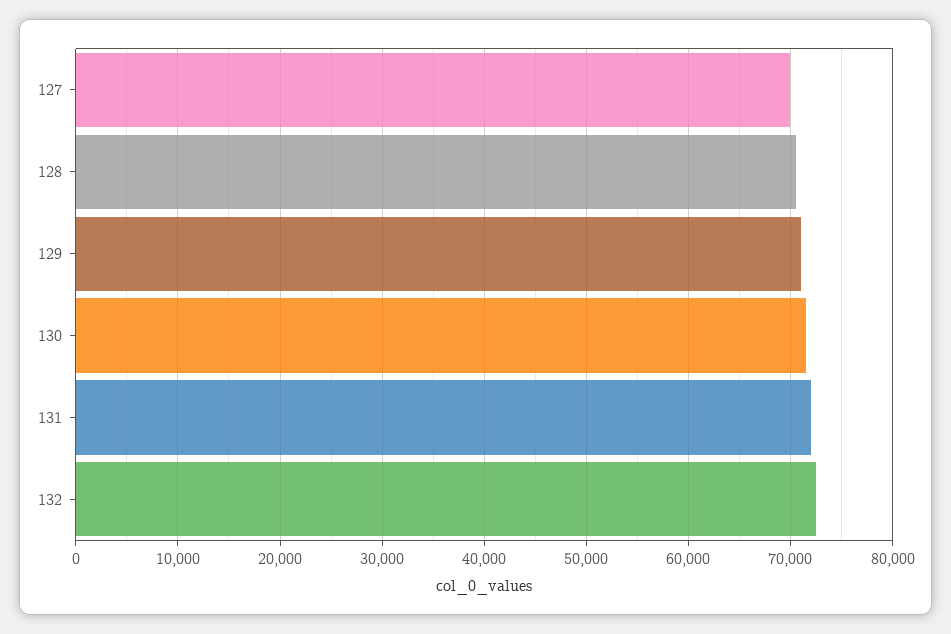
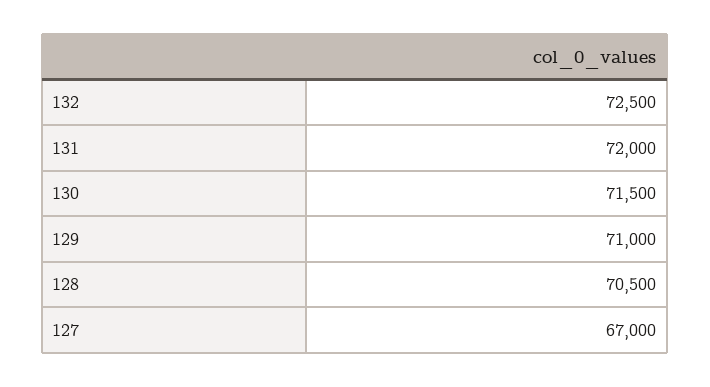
127: 70000 -> 67000

